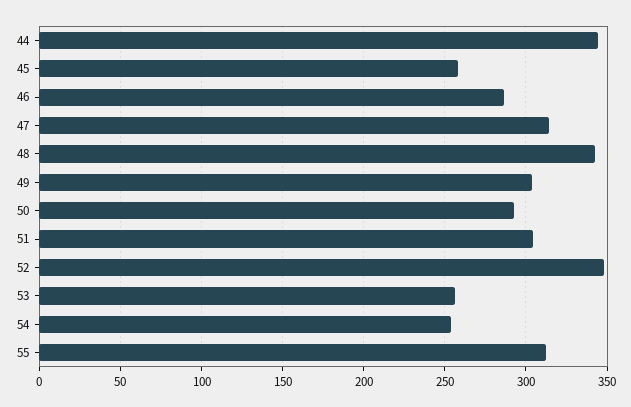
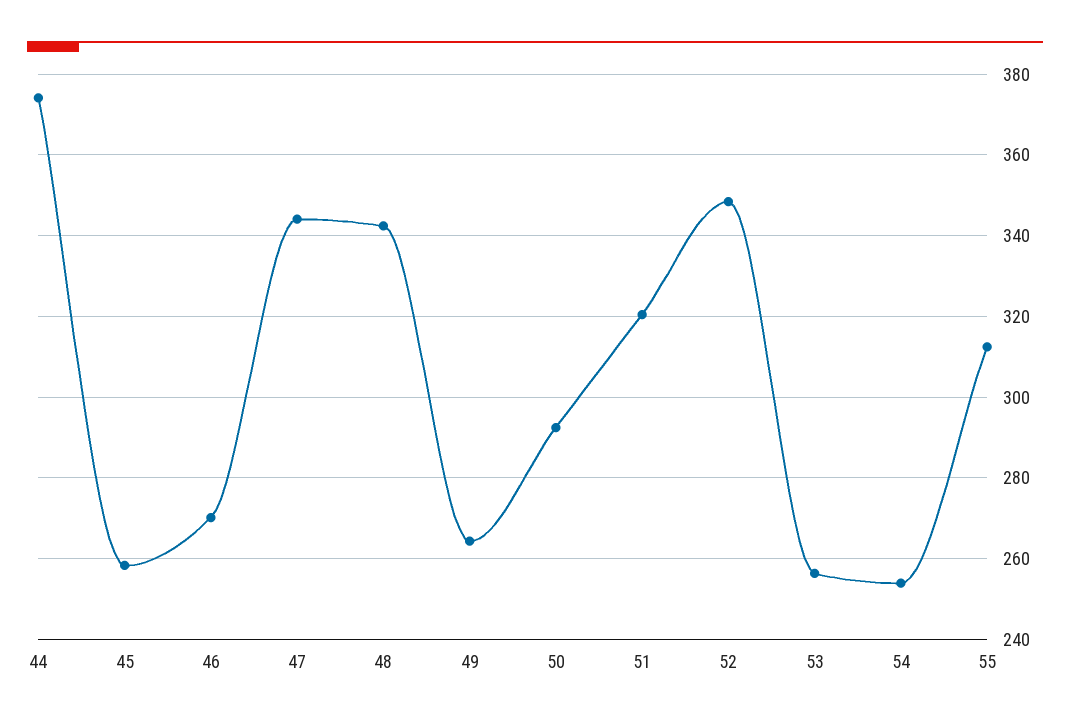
44: 345 -> 374
46: 285 -> 270
47: 315 -> 344
49: 305 -> 264
51: 305 -> 320

